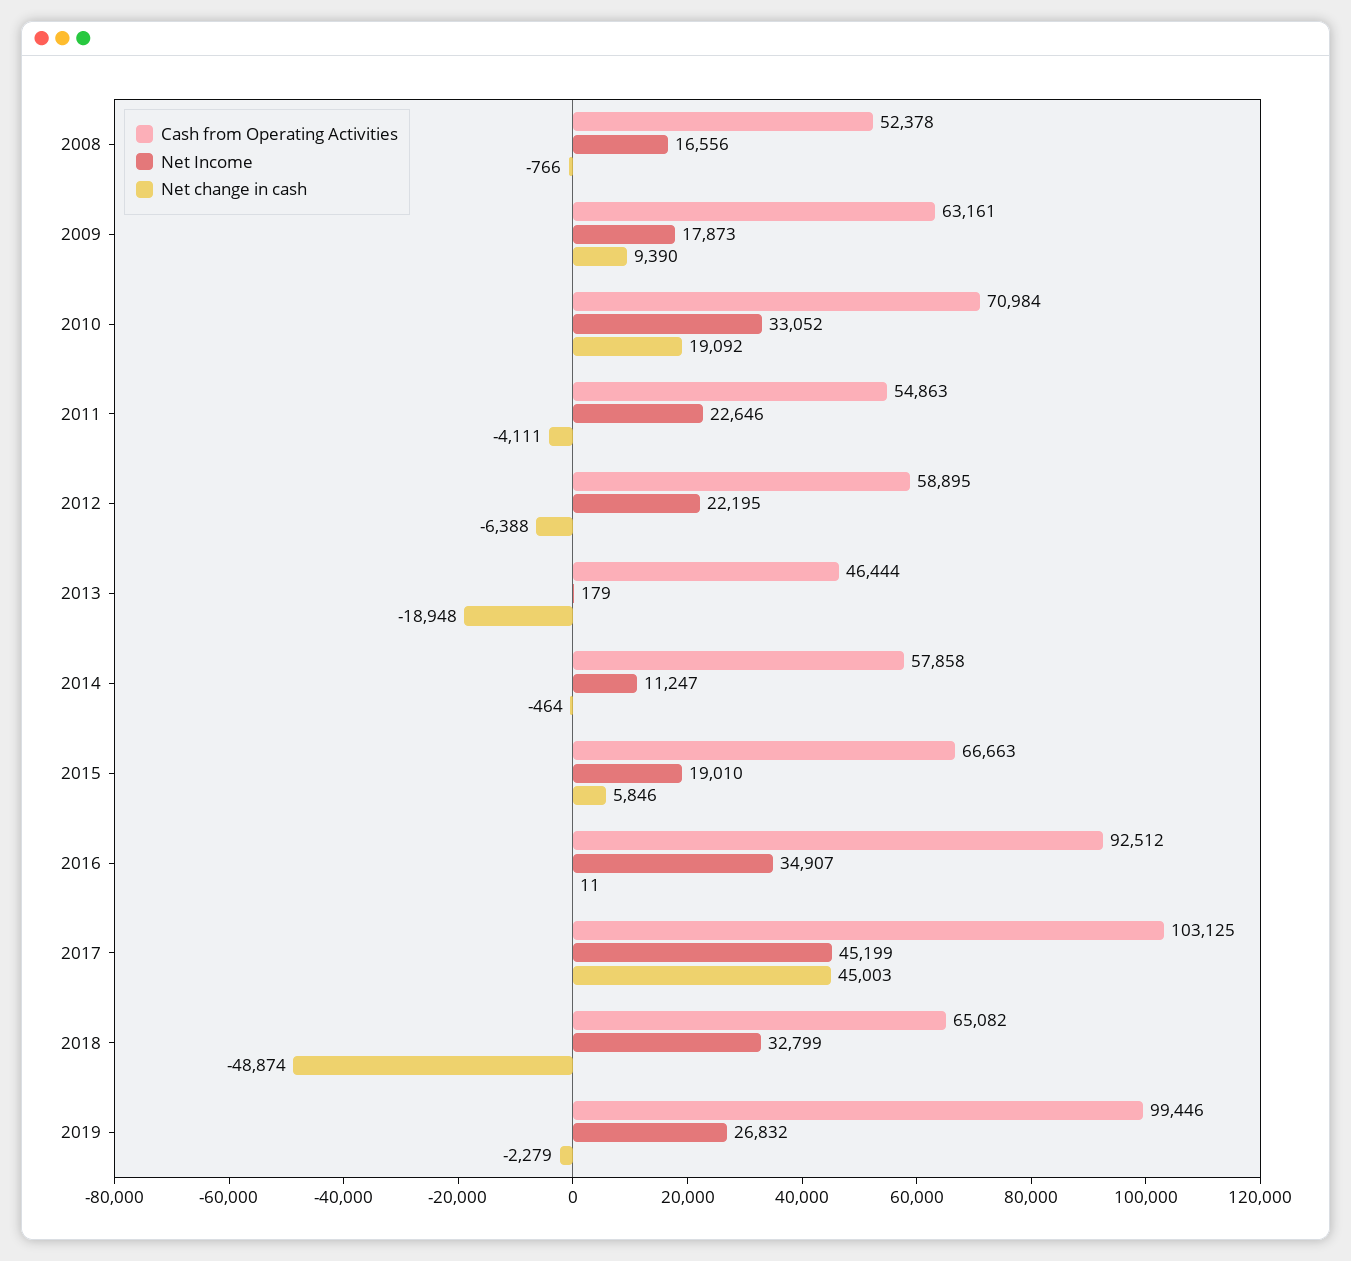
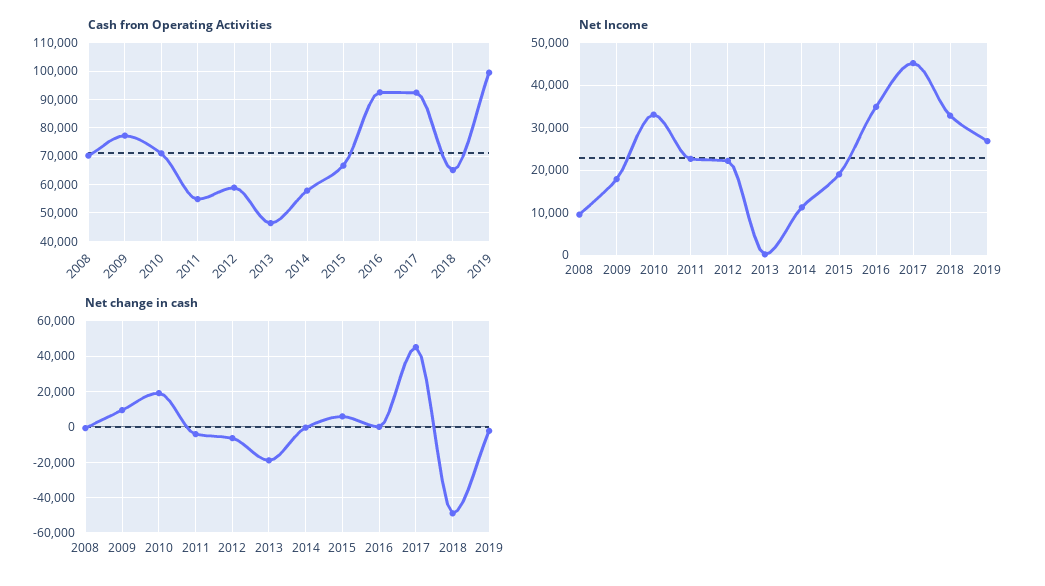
Cash from Operating Activities, 2008: 52378 -> 70000
Net Income, 2008: 16556 -> 10000
Cash from Operating Activities, 2009: 63161 -> 77500
Cash from Operating Activities, 2017: 103125 -> 92500

